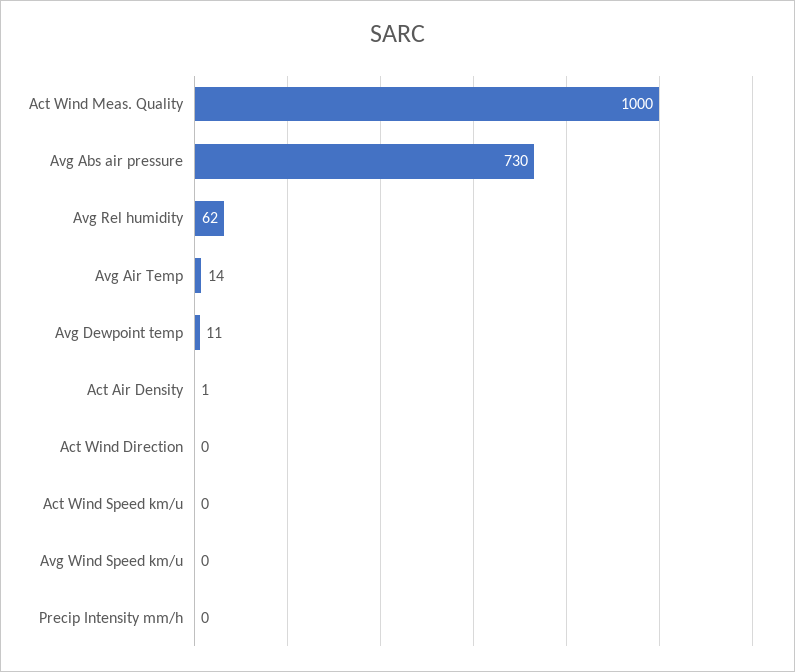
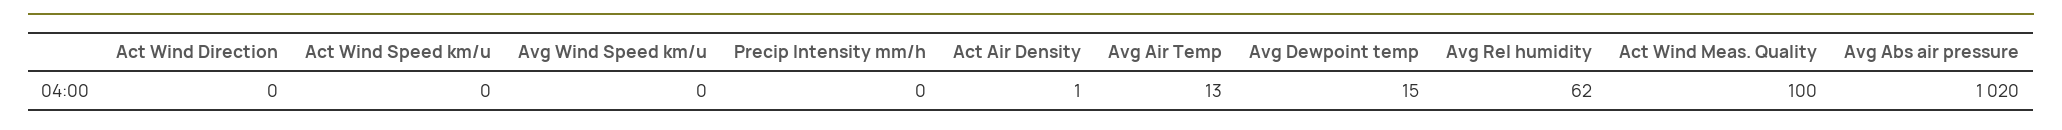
Act Wind Meas. Quality: 1000 -> 100
Avg Abs air pressure: 730 -> 1020
Avg Air Temp: 14 -> 13
Avg Dewpoint temp: 11 -> 15

